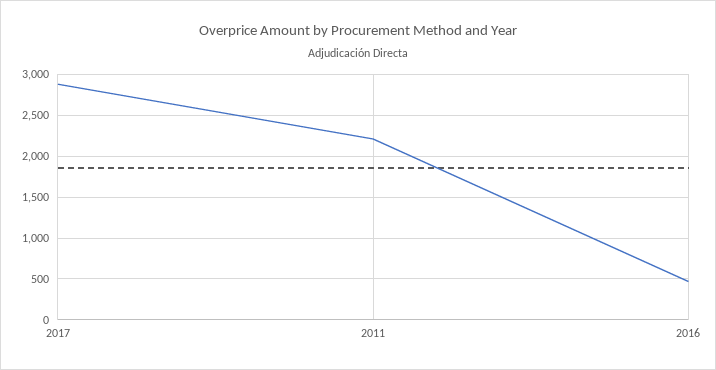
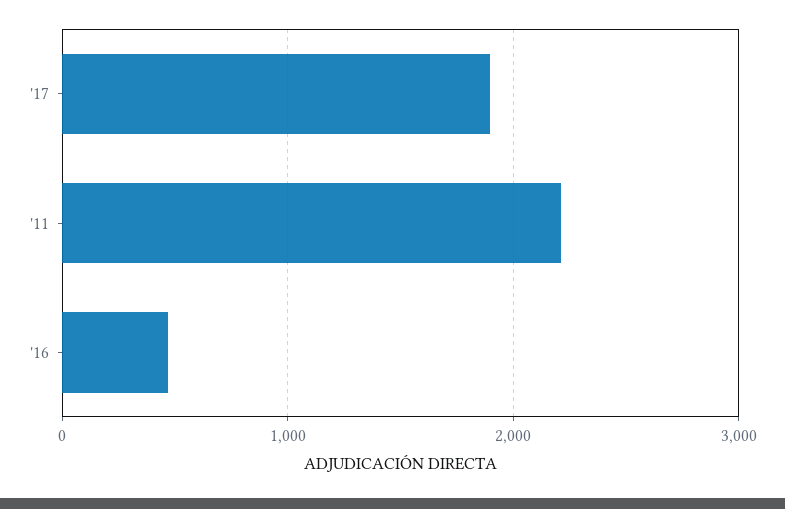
2017: 2900 -> 1900

